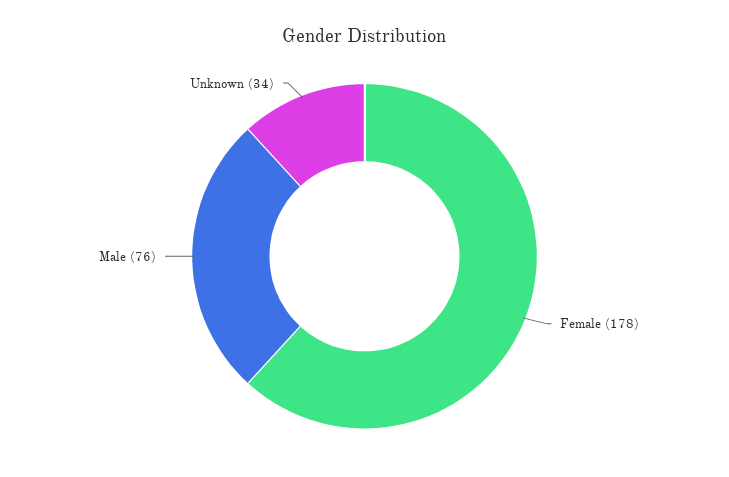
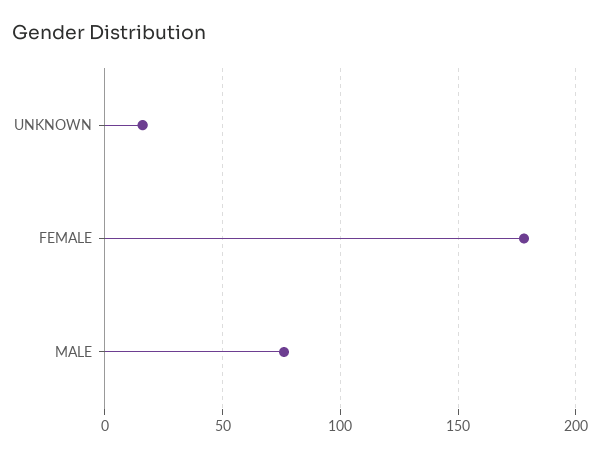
Unknown: 34 -> 15

